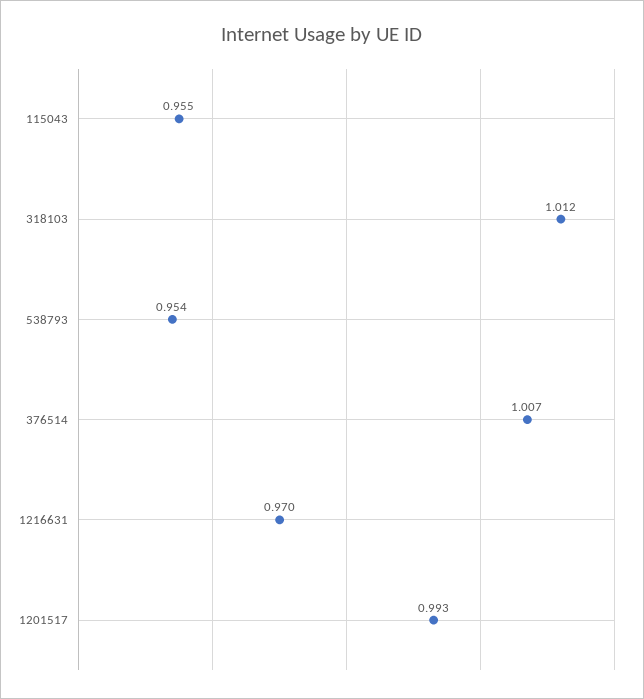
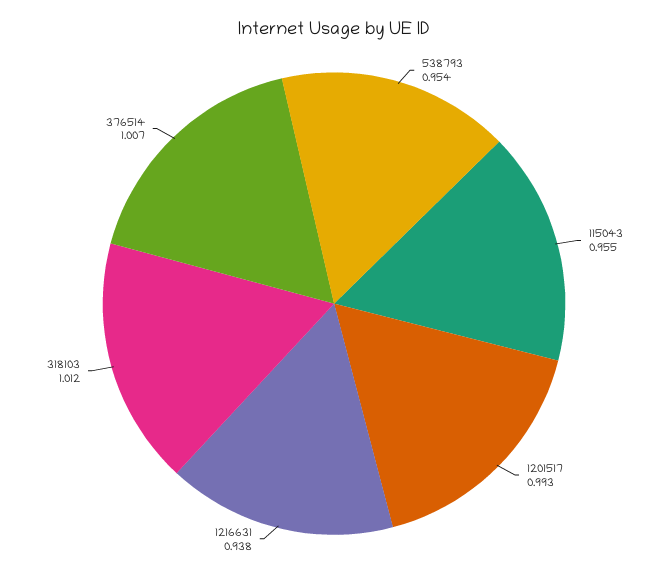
1216631: 0.97 -> 0.938

